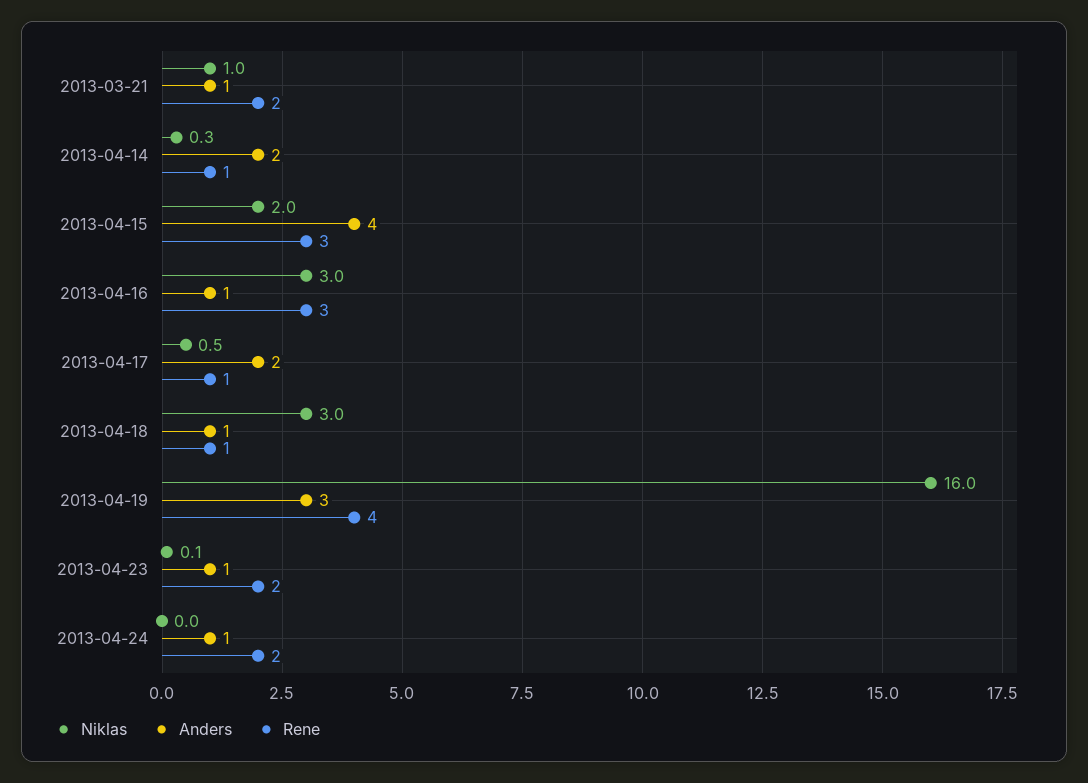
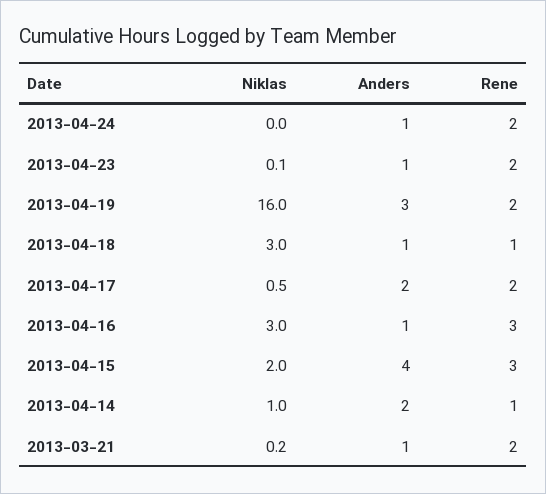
Niklas, 2013-03-21: 1 -> 0.2
Niklas, 2013-04-14: 0.3 -> 1
Rene, 2013-04-17: 1 -> 2
Rene, 2013-04-19: 4 -> 2

